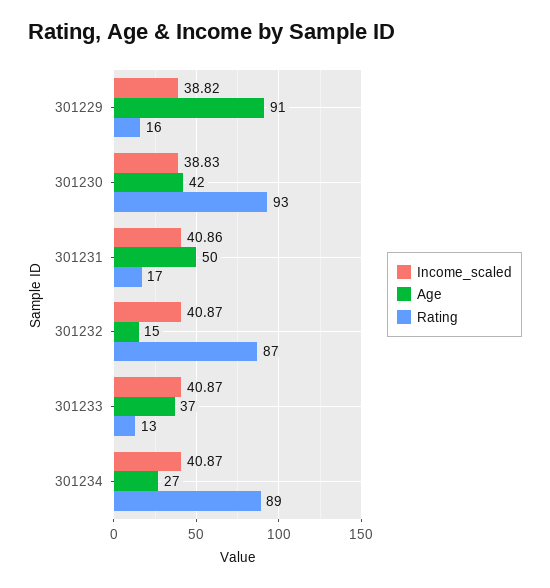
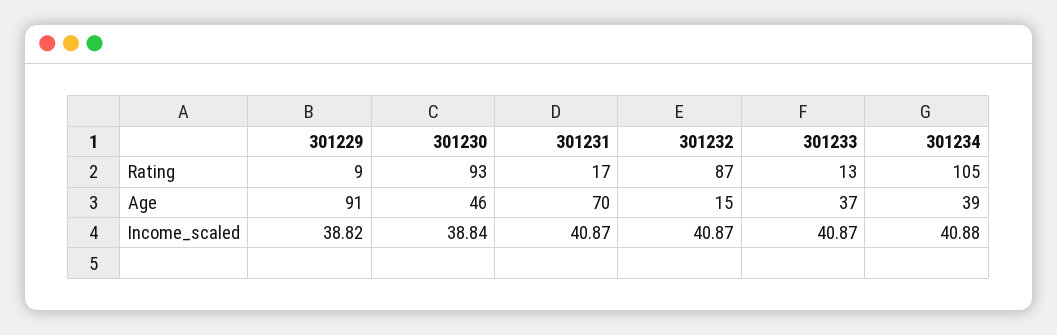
Rating, 301229: 16 -> 9
Income_scaled, 301230: 38.83 -> 38.84
Age, 301230: 42 -> 46
Income_scaled, 301231: 40.86 -> 40.87
Age, 301231: 50 -> 70
Income_scaled, 301234: 40.87 -> 40.88
Age, 301234: 27 -> 39
Rating, 301234: 89 -> 105

